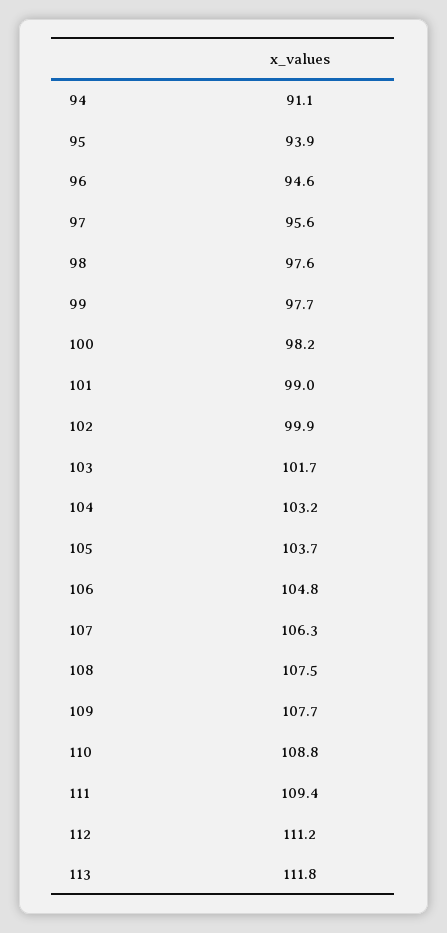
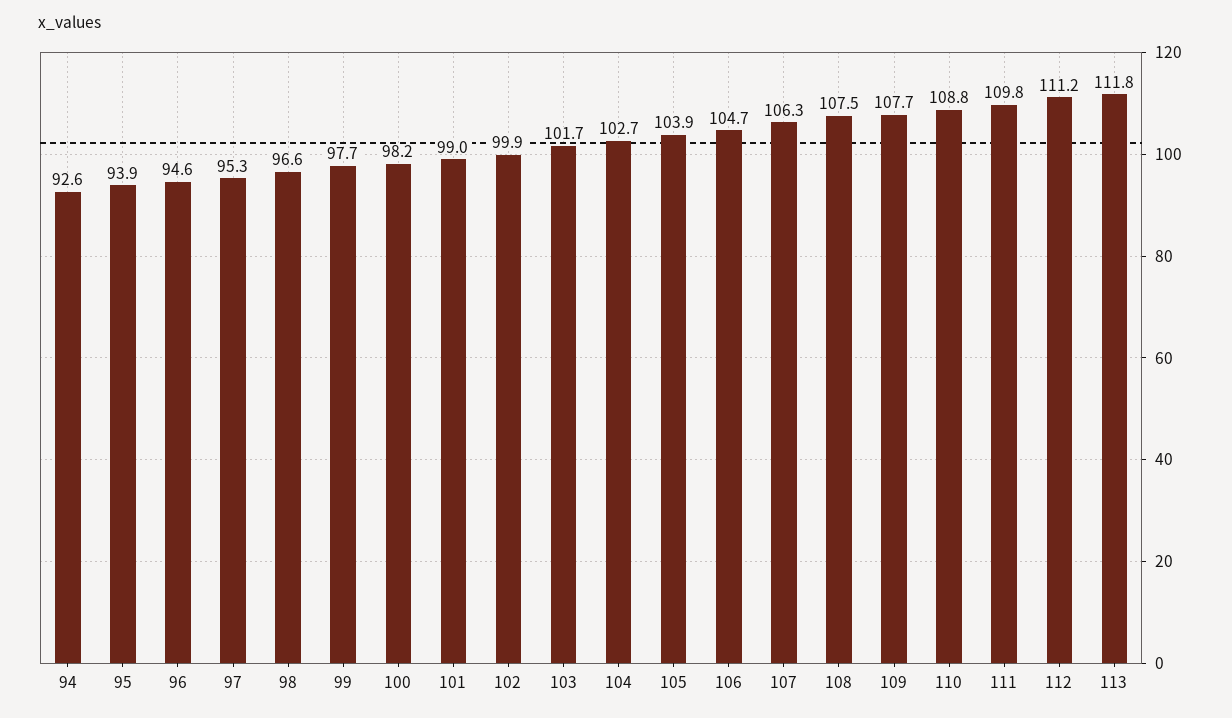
94: 91.1 -> 92.6
97: 95.6 -> 95.3
98: 97.6 -> 96.6
104: 103.2 -> 102.7
105: 103.7 -> 103.9
106: 104.8 -> 104.7
111: 109.4 -> 109.8

